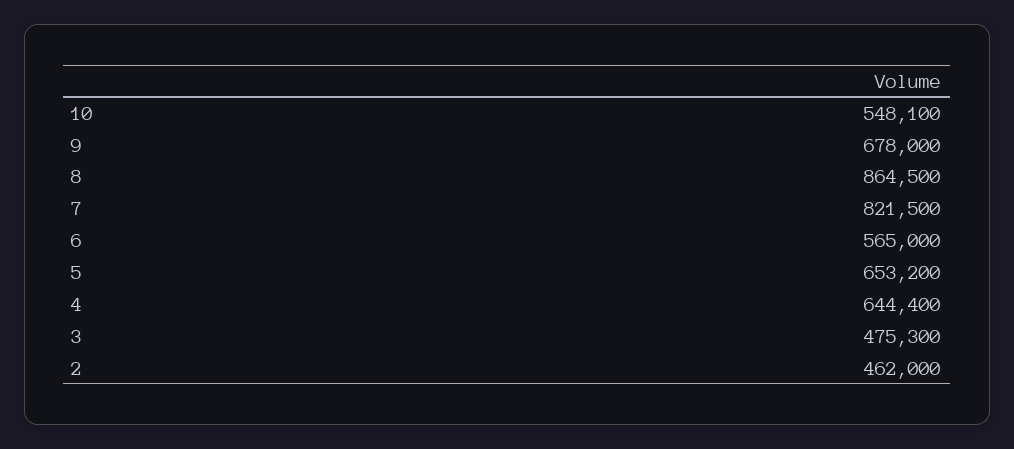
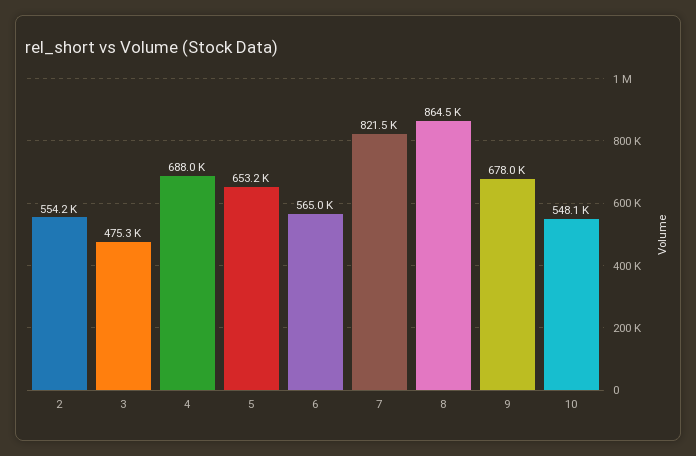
4: 644400 -> 688000
2: 462000 -> 554200

